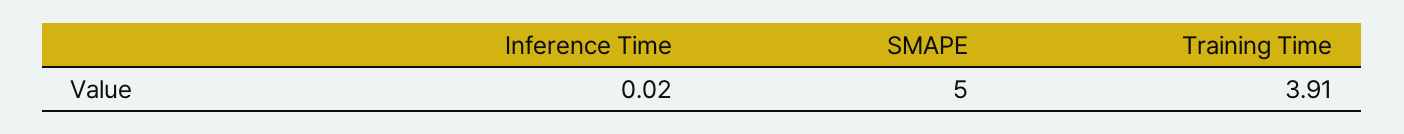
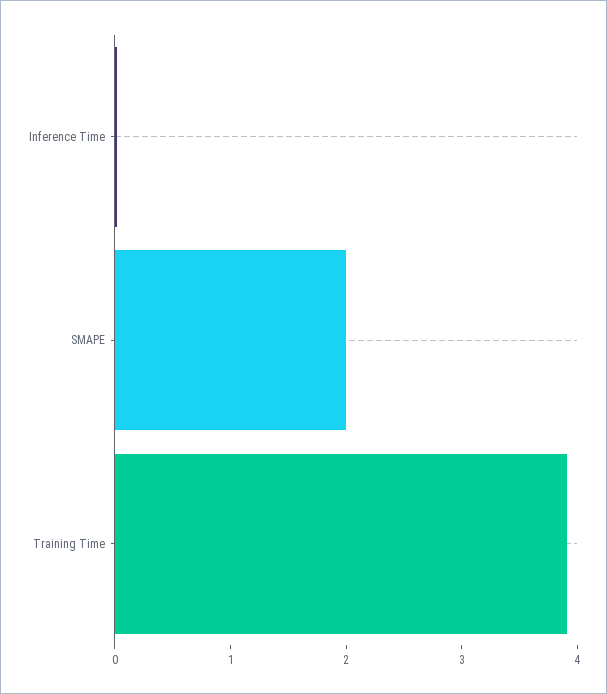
SMAPE: 5 -> 2

